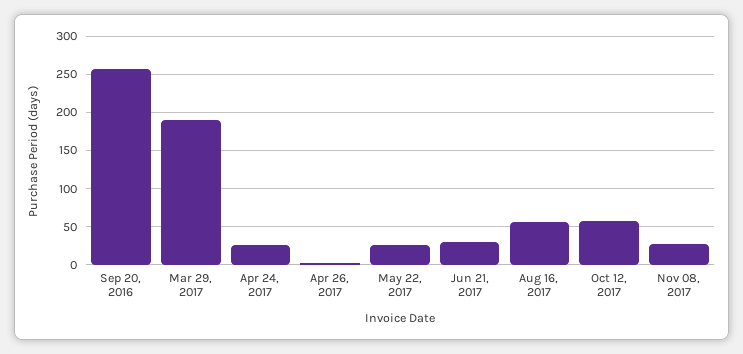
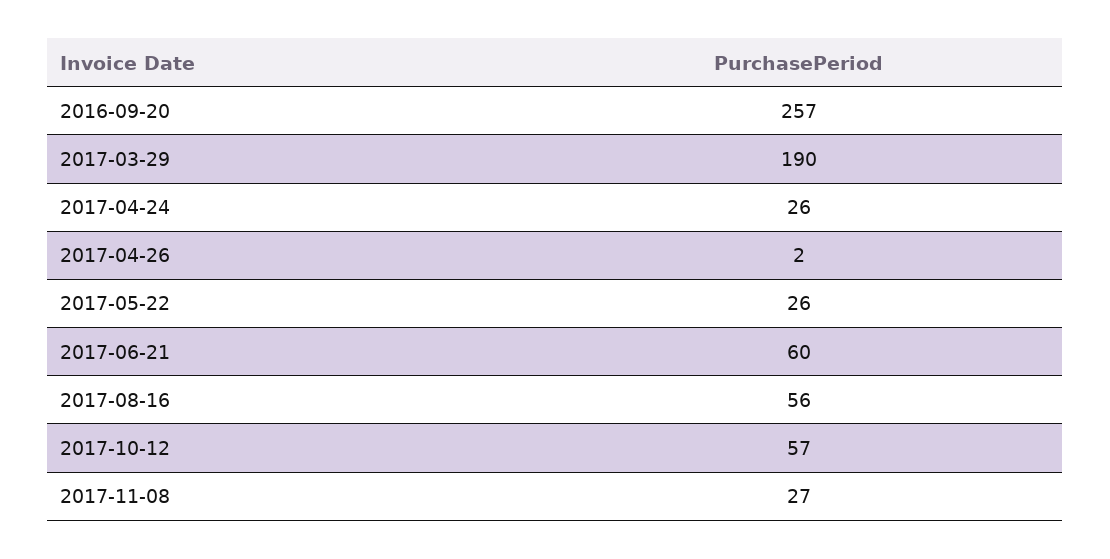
Jun 21, 2017: 30 -> 60

